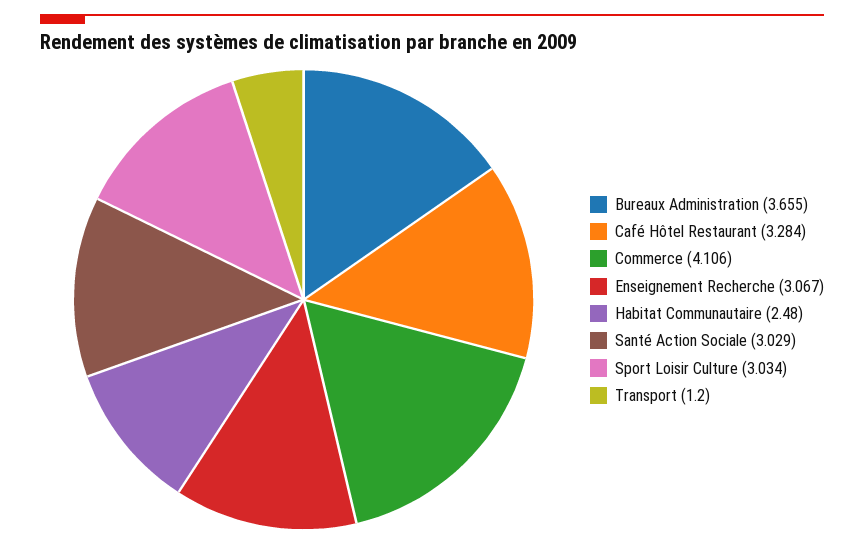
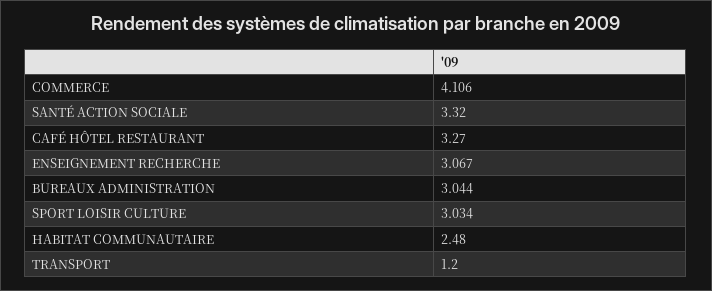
Bureaux Administration: 3.655 -> 3.044
Café Hôtel Restaurant: 3.284 -> 3.27
Santé Action Sociale: 3.029 -> 3.32

